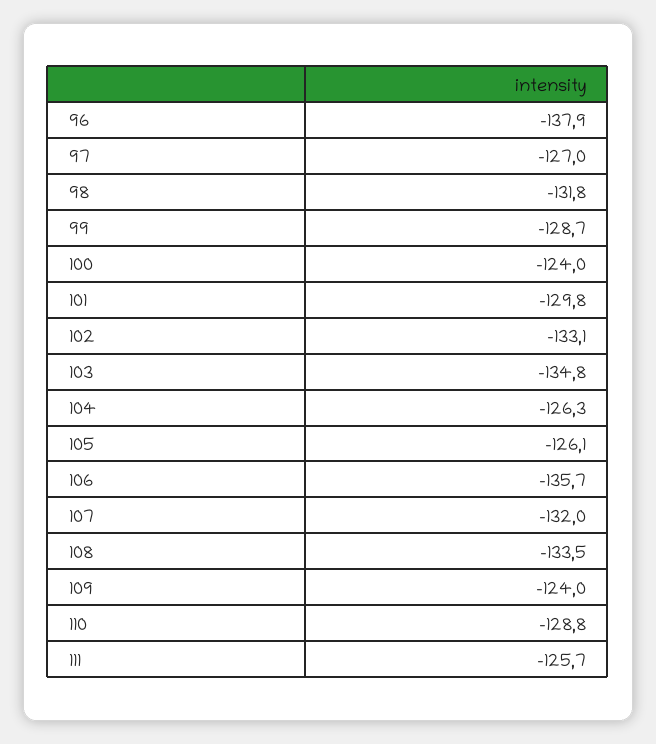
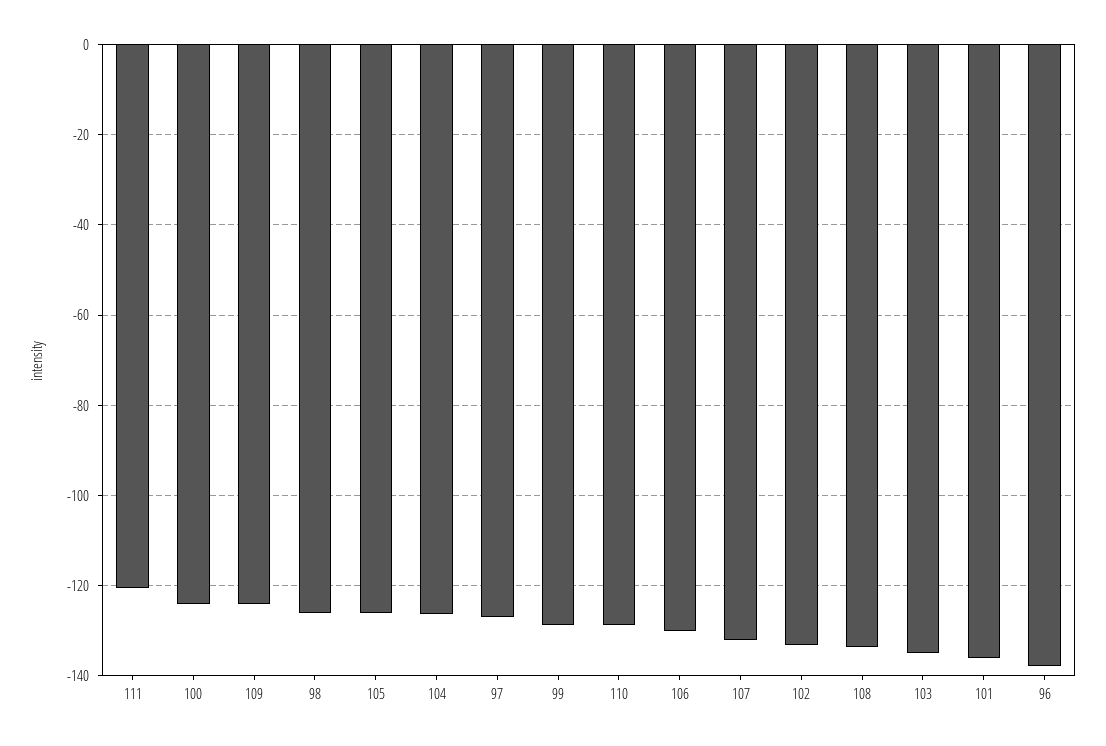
98: -131.8 -> -126
101: -129.8 -> -136
106: -135.7 -> -130
111: -125.7 -> -120

